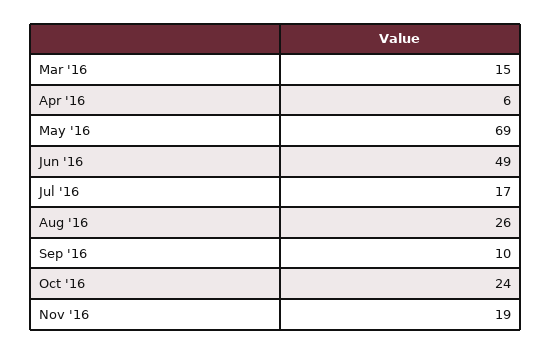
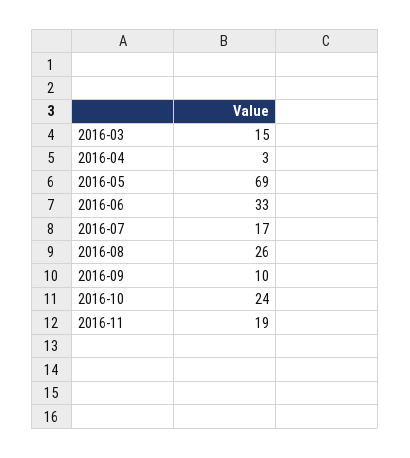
Apr '16: 6 -> 3
Jun '16: 49 -> 33

